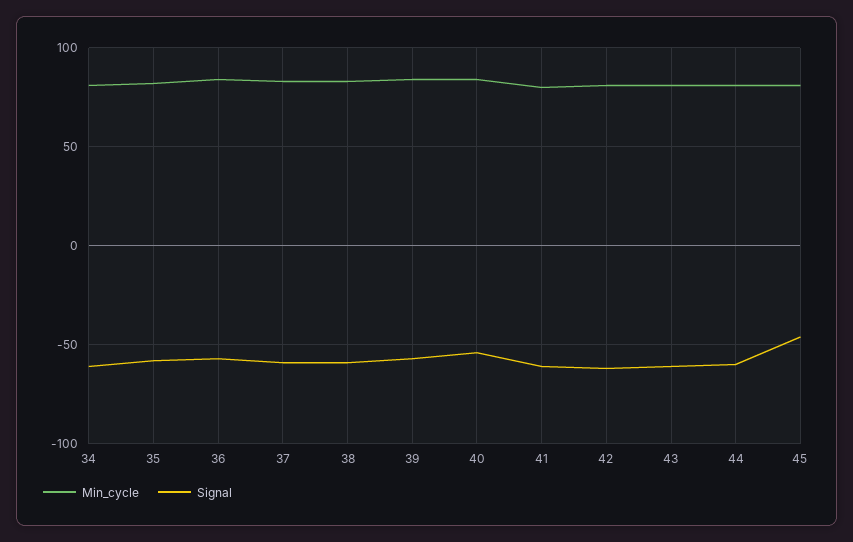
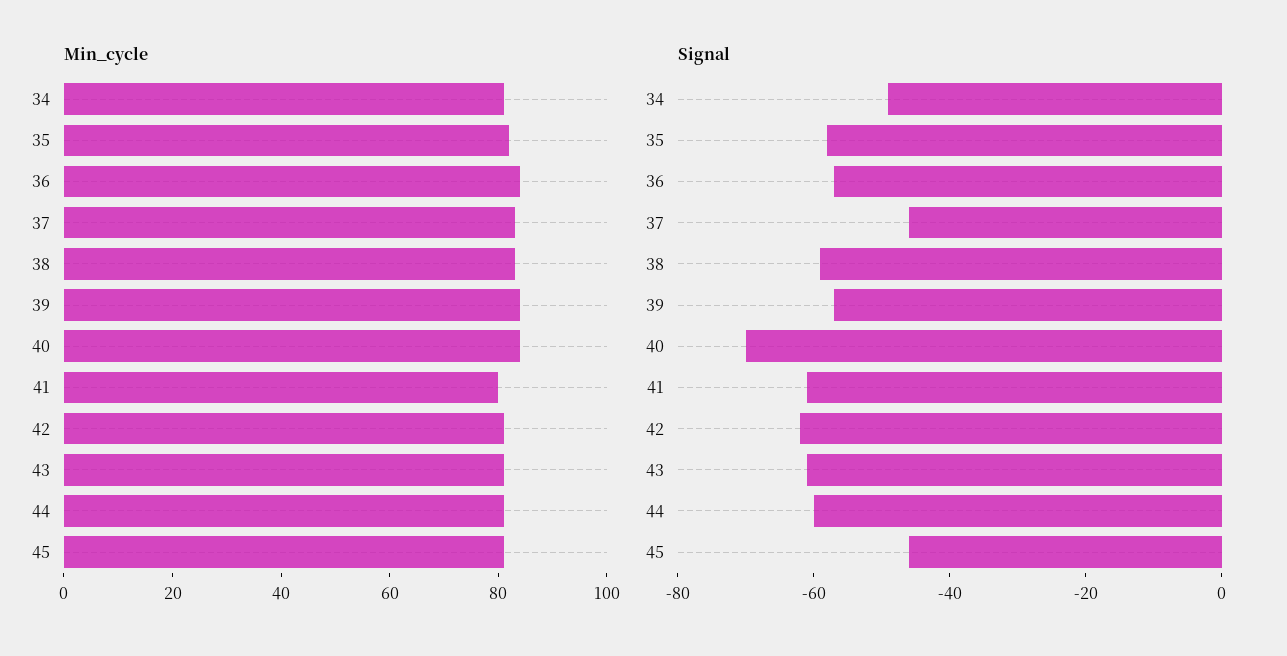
Signal, 34: -60 -> -50
Signal, 37: -60 -> -45
Signal, 40: -55 -> -70

